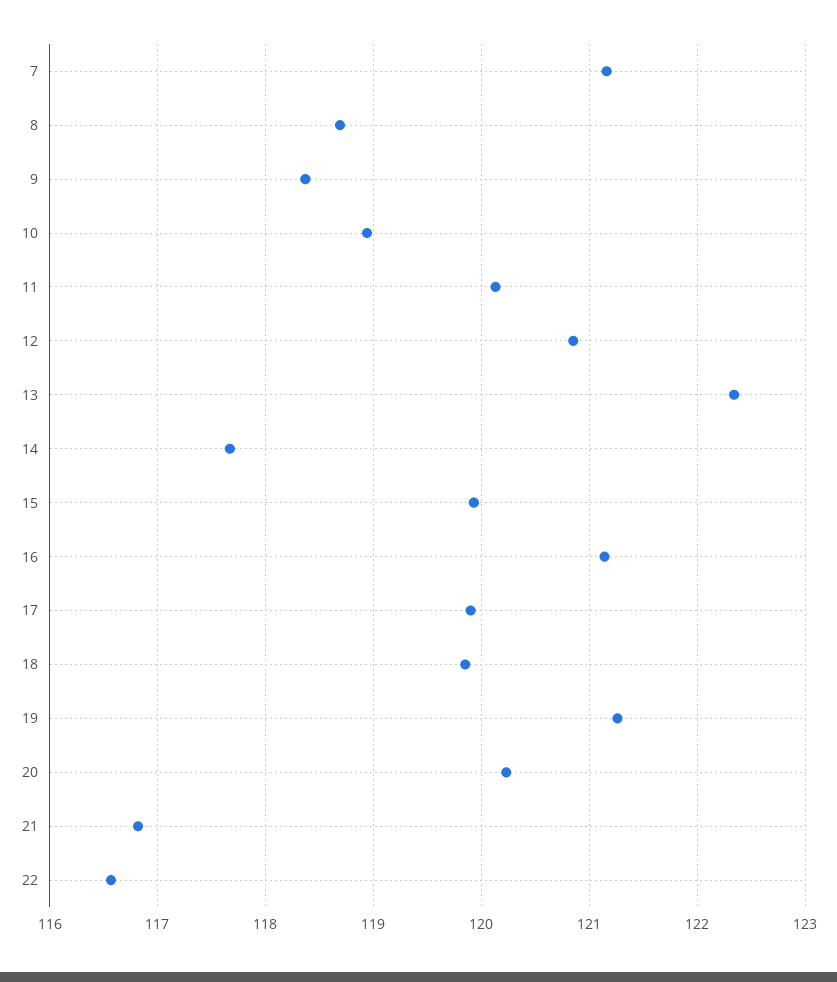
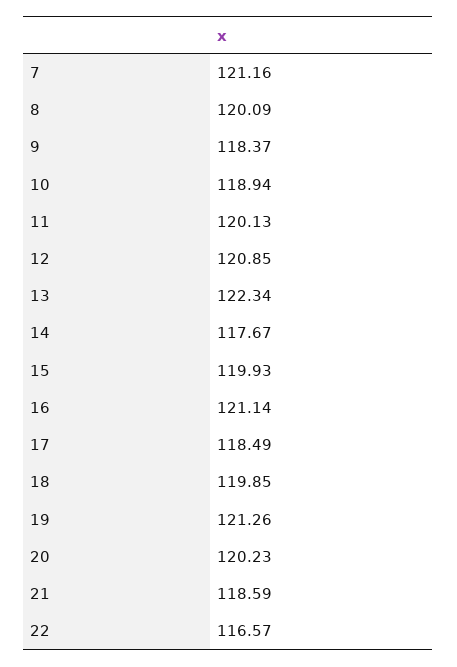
8: 118.7 -> 120.09
17: 119.9 -> 118.49
21: 116.8 -> 118.59

